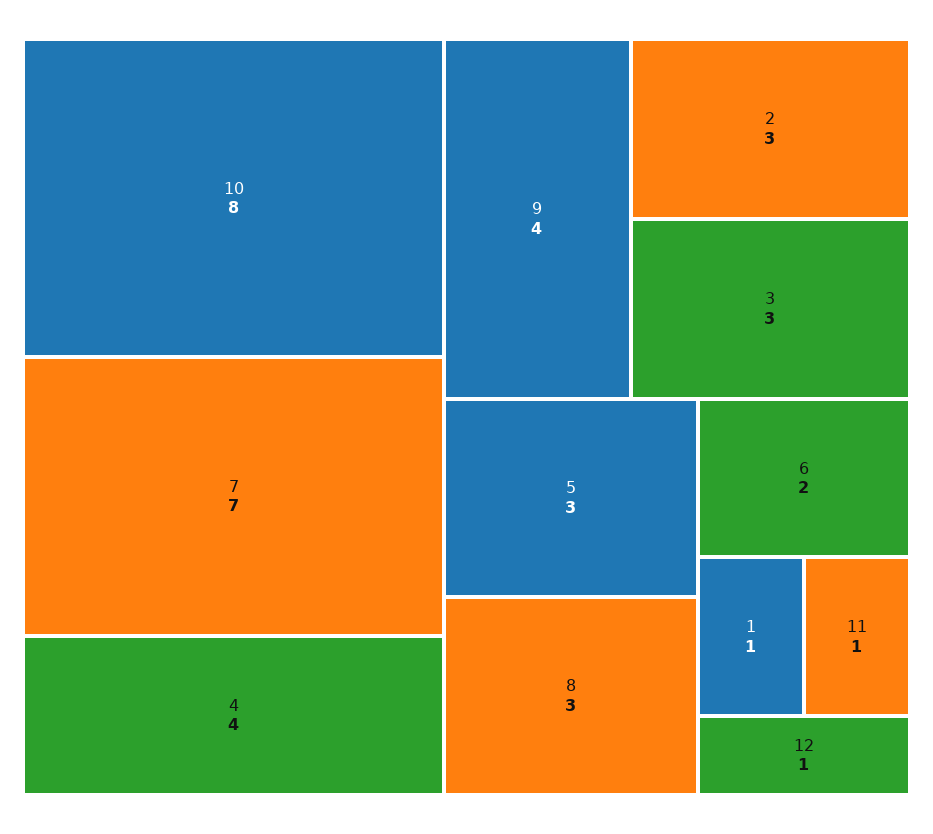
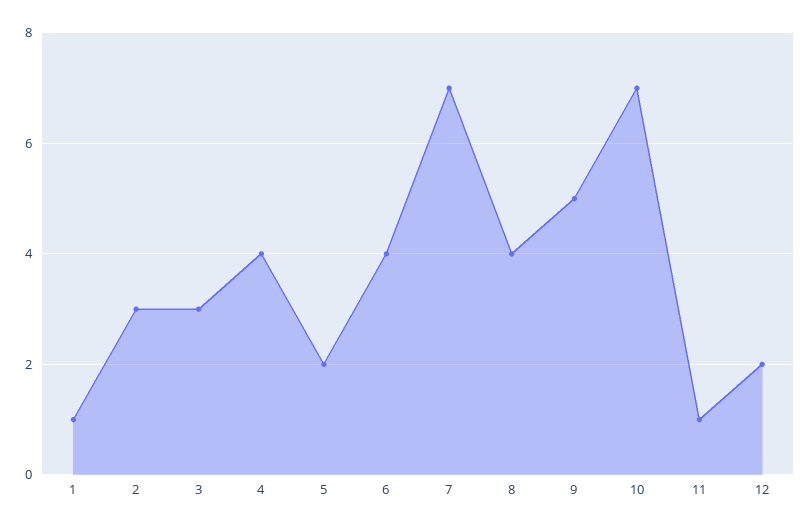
10: 8 -> 7
9: 4 -> 5
5: 3 -> 2
8: 3 -> 4
6: 2 -> 4
12: 1 -> 2

